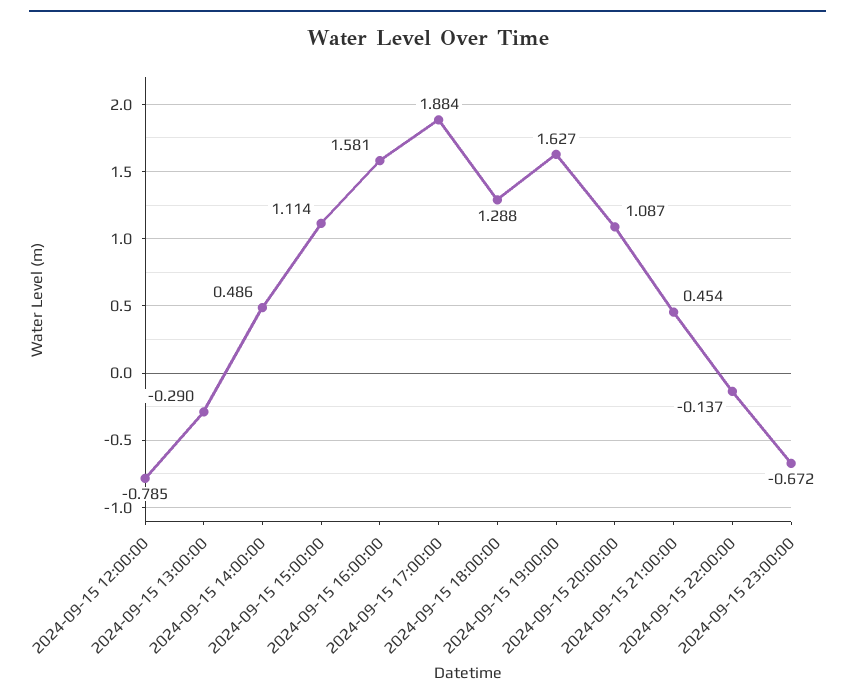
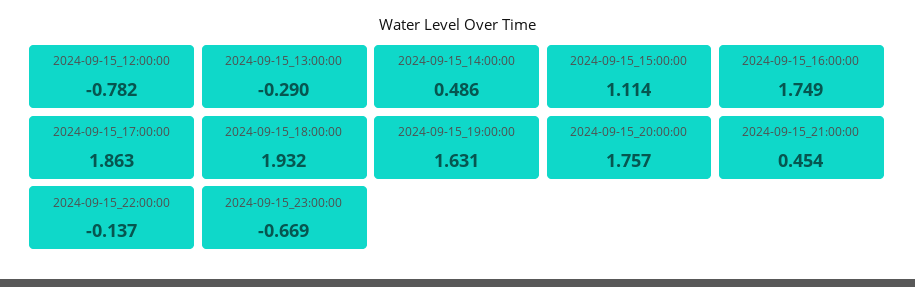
2024-09-15 12:00:00: -0.785 -> -0.782
2024-09-15 16:00:00: 1.581 -> 1.749
2024-09-15 17:00:00: 1.884 -> 1.863
2024-09-15 18:00:00: 1.288 -> 1.932
2024-09-15 19:00:00: 1.627 -> 1.631
2024-09-15 20:00:00: 1.087 -> 1.757
2024-09-15 23:00:00: -0.672 -> -0.669

